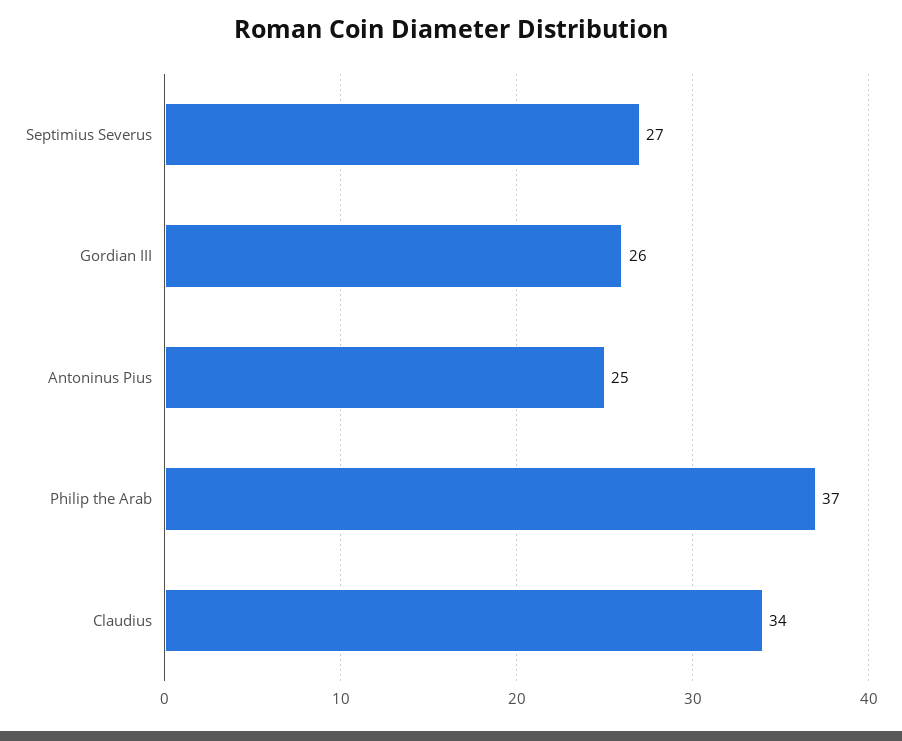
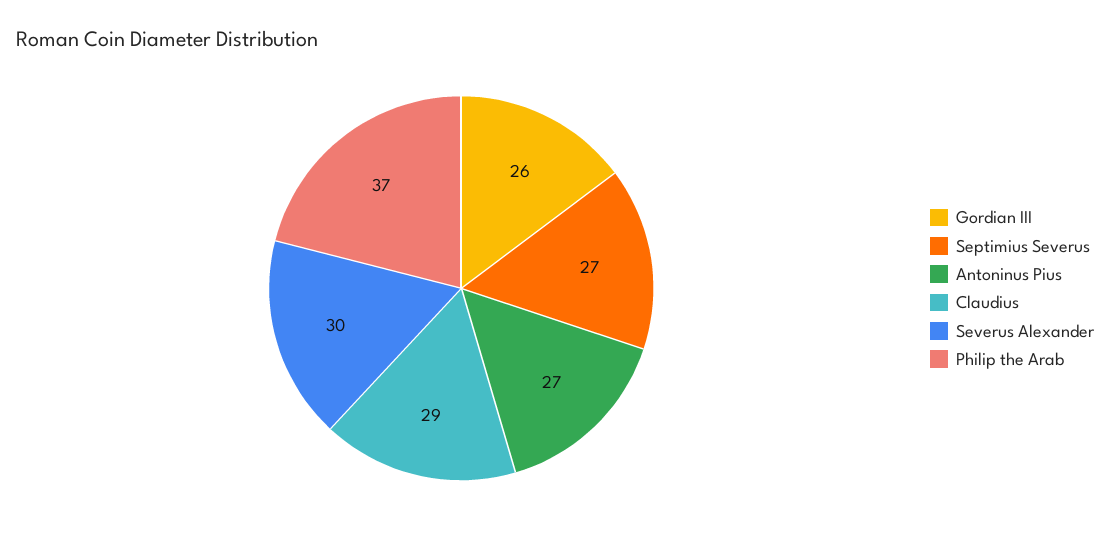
Antoninus Pius: 25 -> 27
Claudius: 34 -> 29
Severus Alexander: none -> 30

